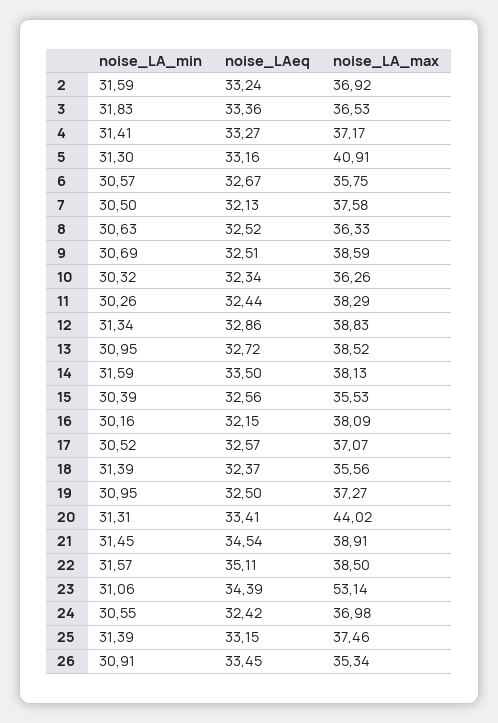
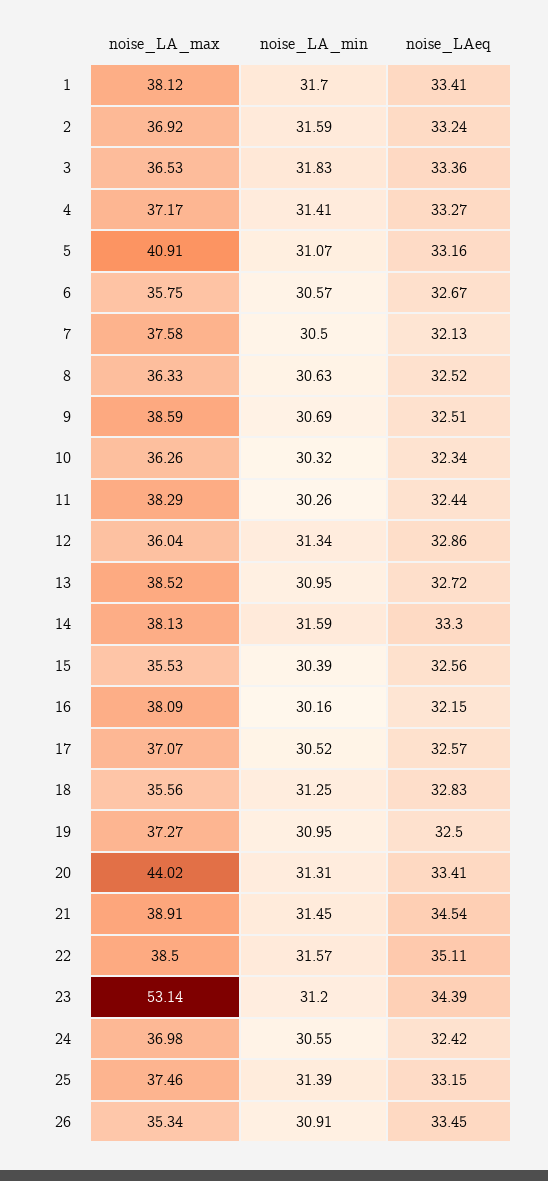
noise_LA_min, 5: 31.3 -> 31.07
noise_LA_max, 12: 38.83 -> 36.04
noise_LAeq, 14: 33.5 -> 33.3
noise_LA_min, 18: 31.39 -> 31.25
noise_LAeq, 18: 32.37 -> 32.83
noise_LA_min, 23: 31.06 -> 31.2
noise_LA_max, 1: none -> 38.12
noise_LA_min, 1: none -> 31.7
noise_LAeq, 1: none -> 33.41

